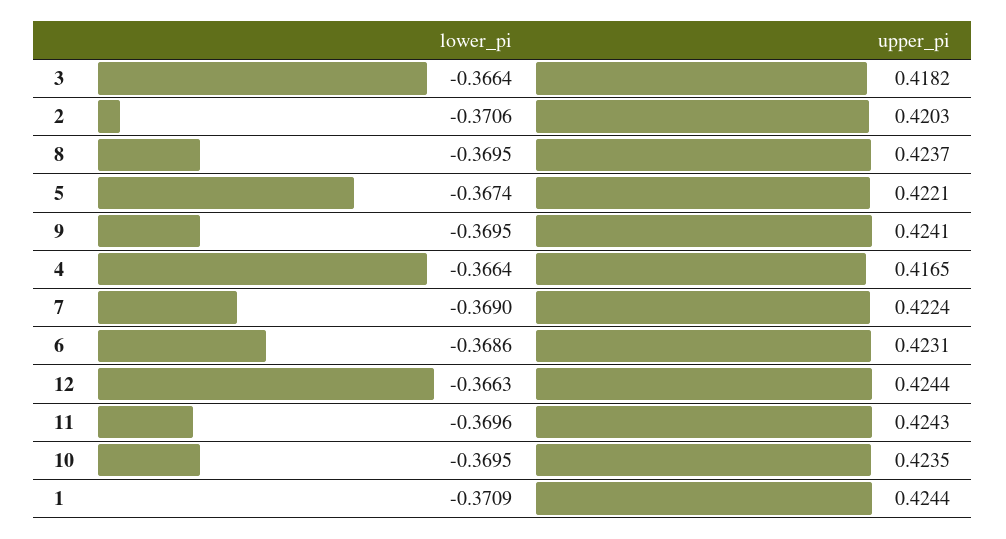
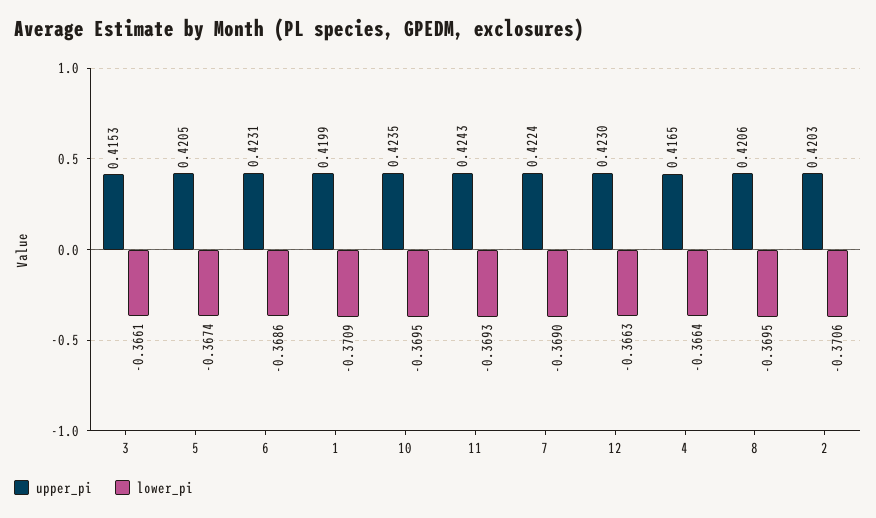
lower_pi, 3: -0.3664 -> -0.3661
upper_pi, 3: 0.4182 -> 0.4153
upper_pi, 8: 0.4237 -> 0.4206
upper_pi, 5: 0.4221 -> 0.4205
lower_pi, 9: -0.3695 -> none
upper_pi, 9: 0.4241 -> none
upper_pi, 12: 0.4244 -> 0.423
lower_pi, 11: -0.3696 -> -0.3693
upper_pi, 1: 0.4244 -> 0.4199

